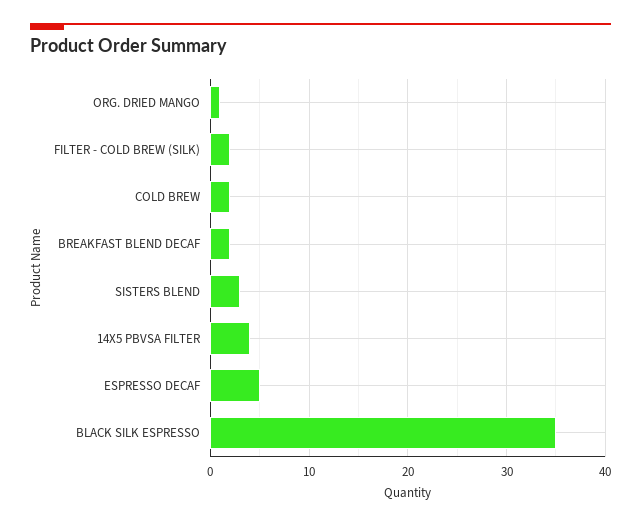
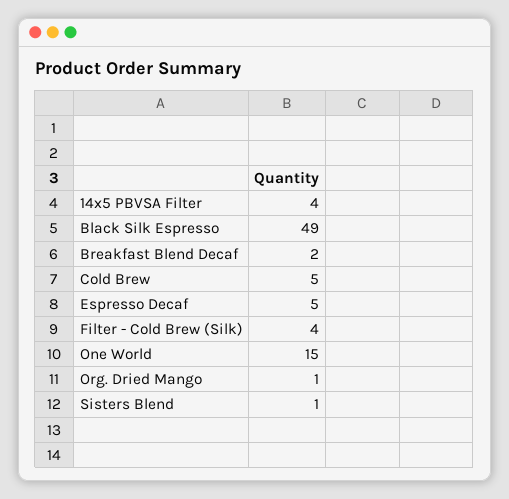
FILTER - COLD BREW (SILK): 2 -> 4
COLD BREW: 2 -> 5
SISTERS BLEND: 3 -> 1
BLACK SILK ESPRESSO: 35 -> 49
One World: none -> 15

